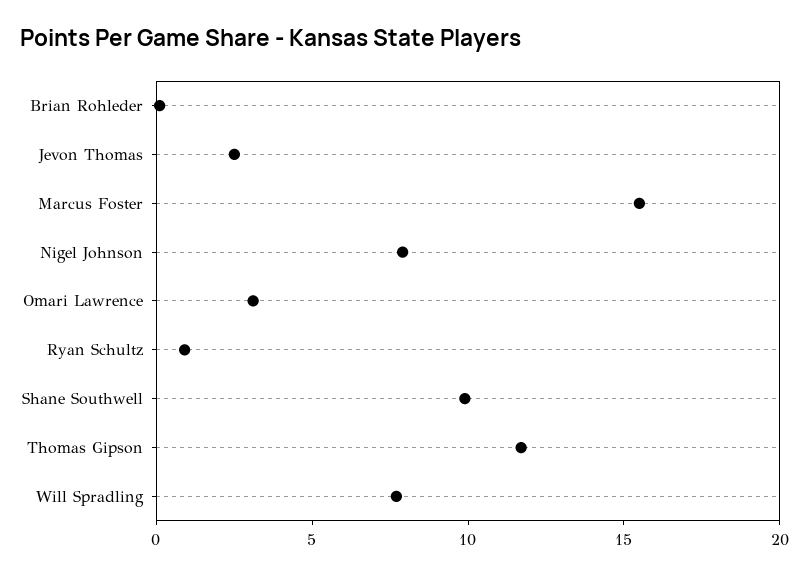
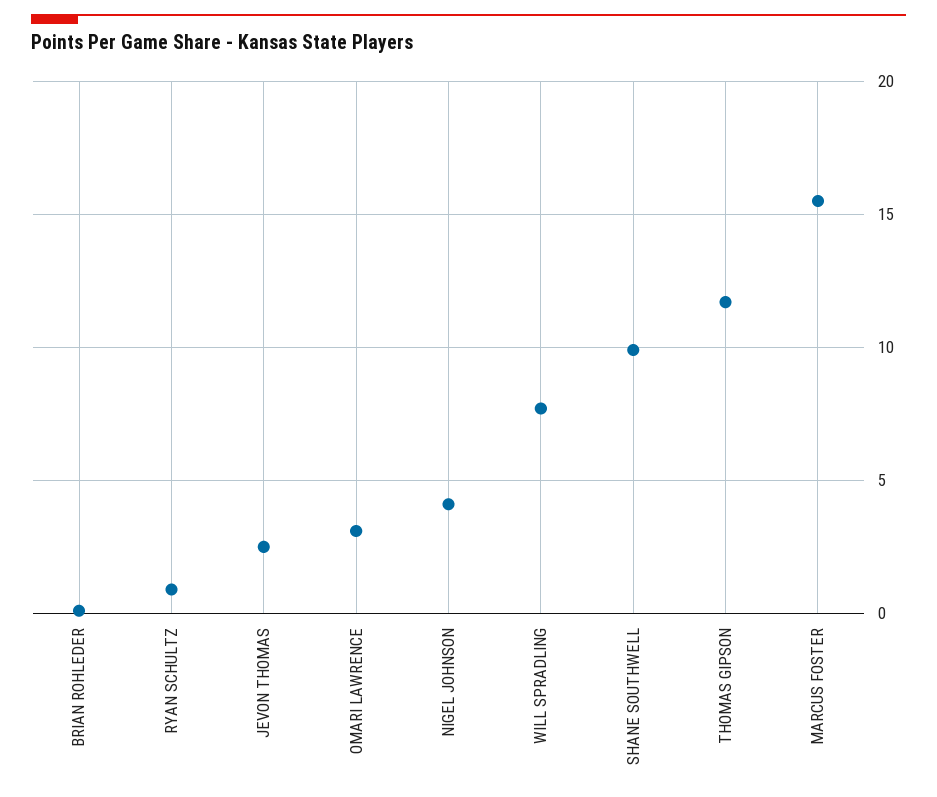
Nigel Johnson: 8 -> 4

